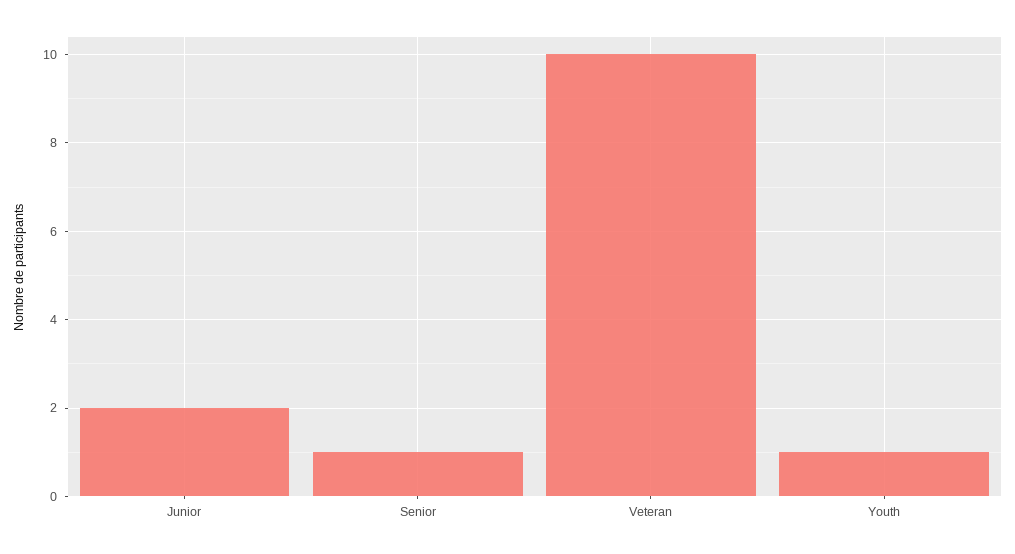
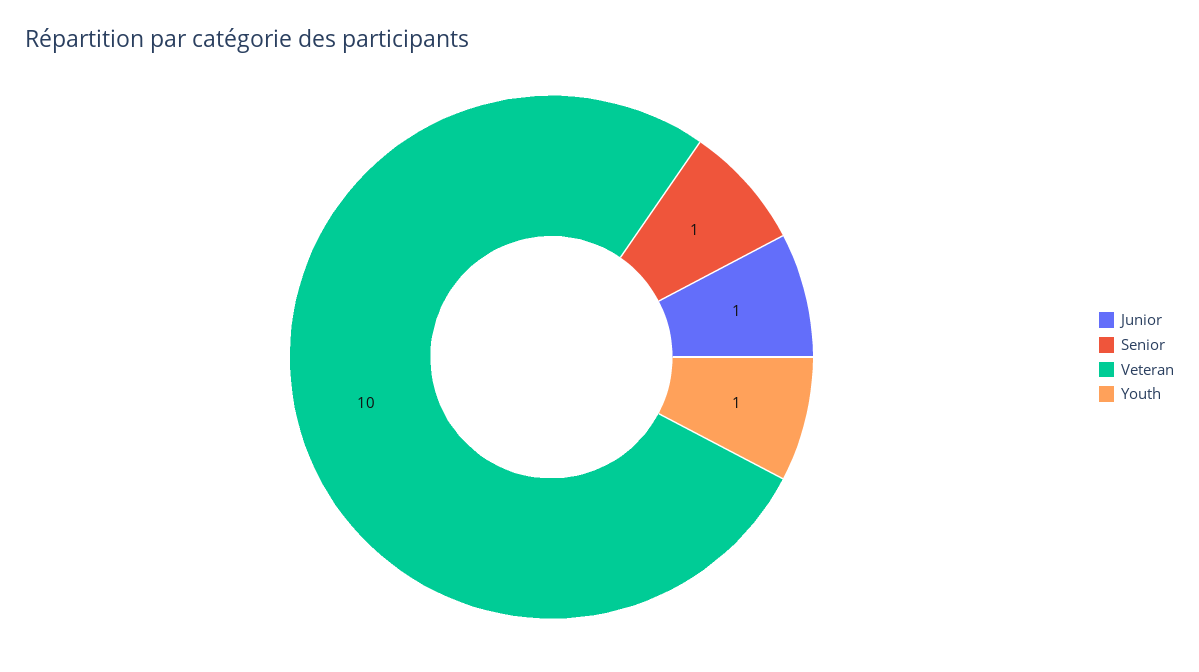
Junior: 2 -> 1

